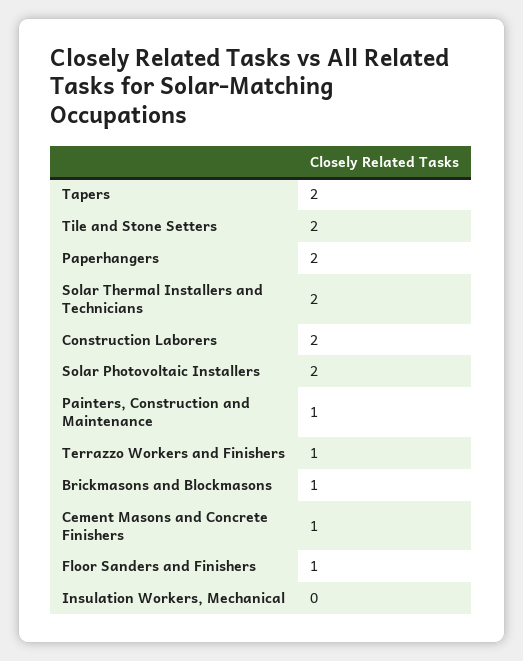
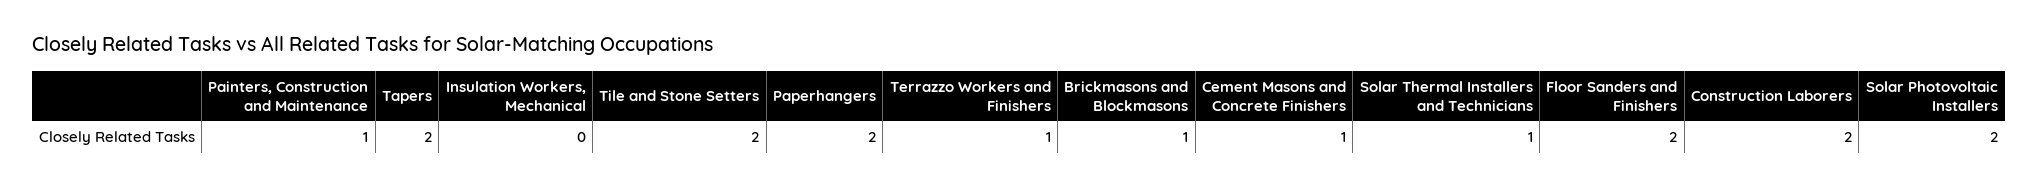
Solar Thermal Installers and Technicians: 2 -> 1
Floor Sanders and Finishers: 1 -> 2

